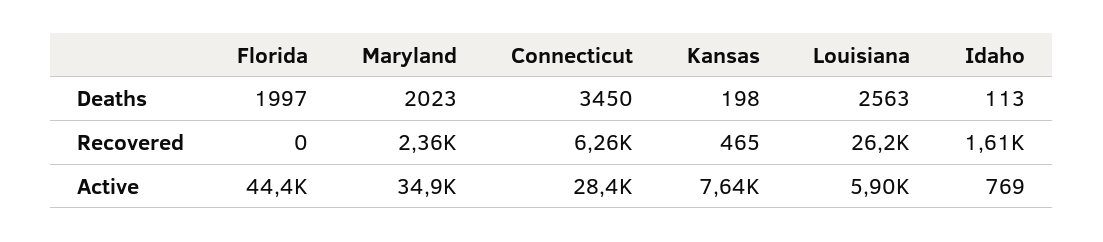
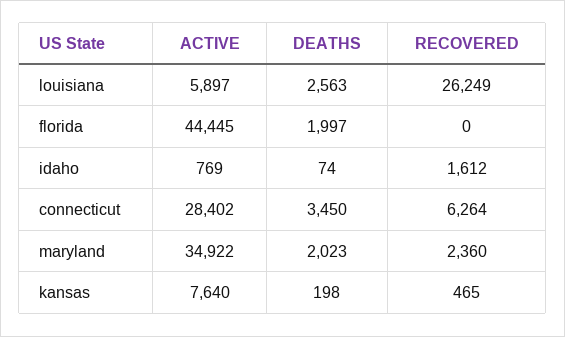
Idaho, Deaths: 113 -> 74

